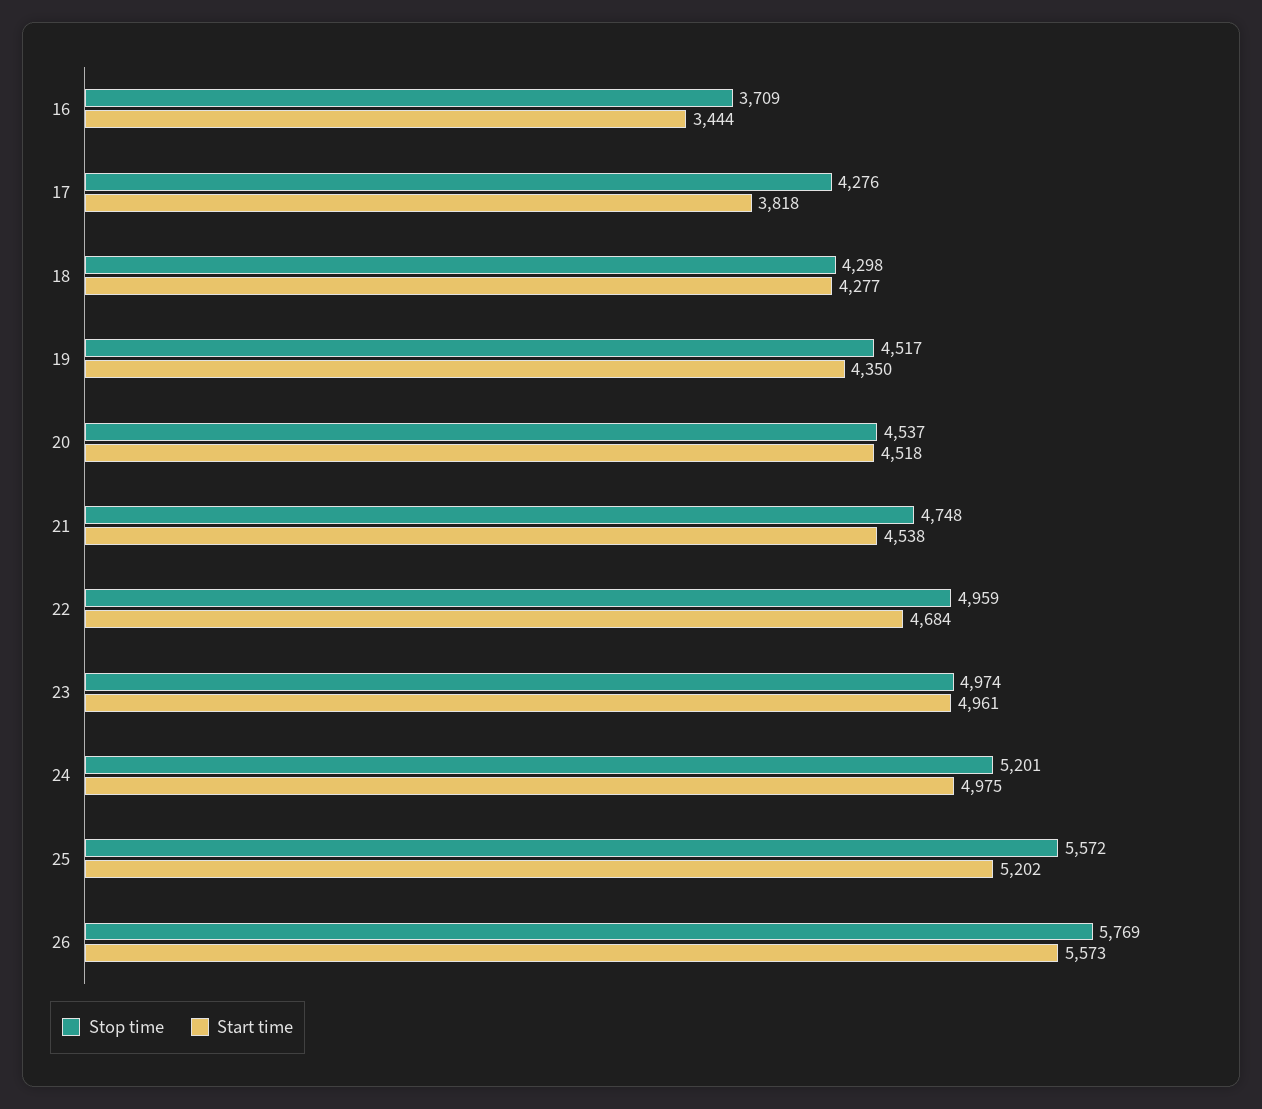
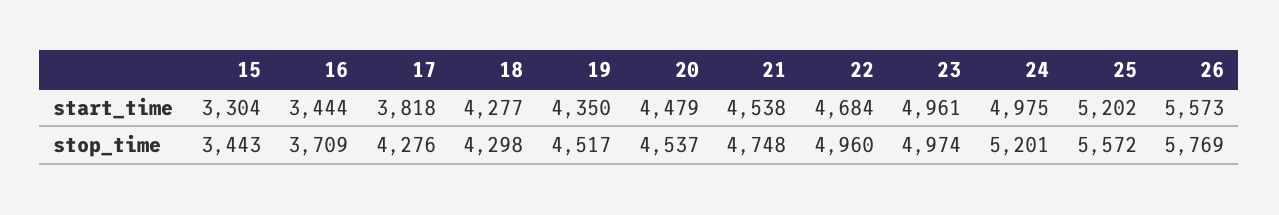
Start time, 20: 4518 -> 4479
Stop time, 22: 4959 -> 4960
Start time, 15: none -> 3304
Stop time, 15: none -> 3443

